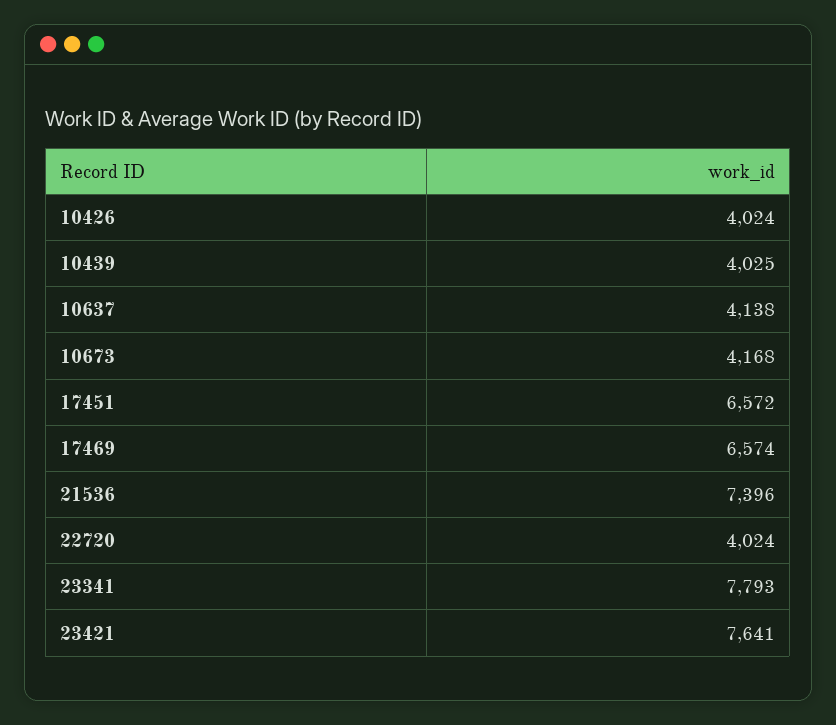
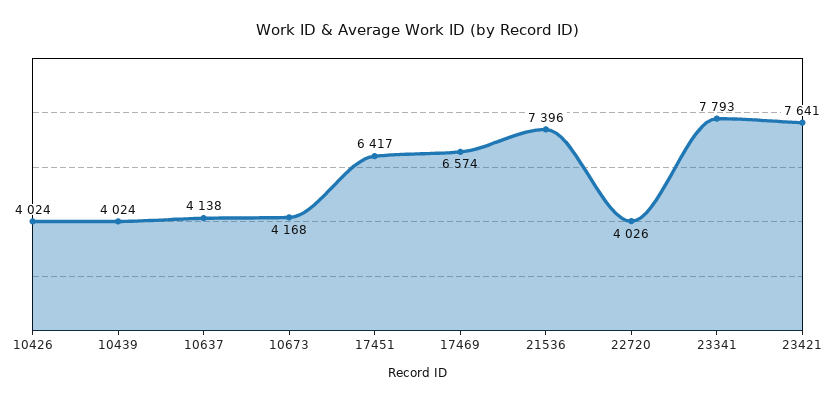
10439: 4025 -> 4024
17451: 6572 -> 6417
22720: 4024 -> 4026

